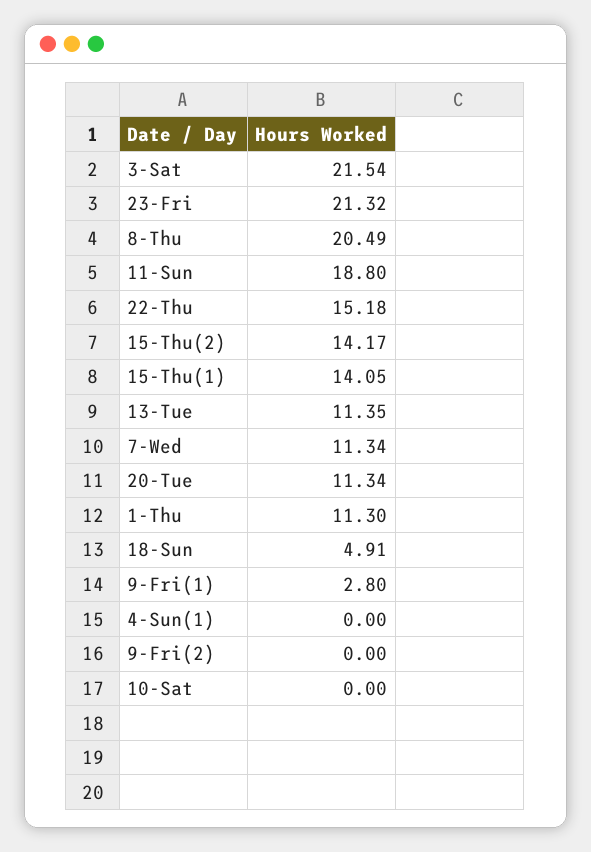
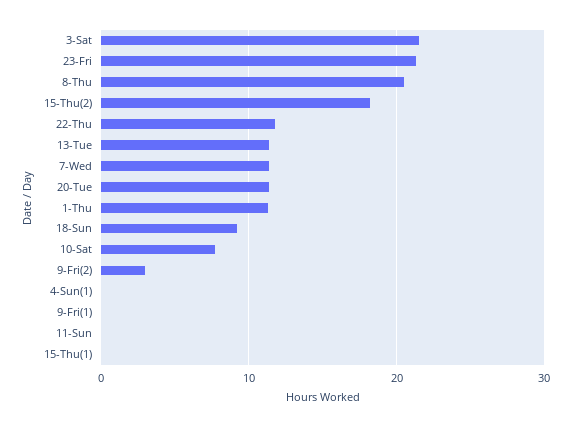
11-Sun: 18.8 -> 0
22-Thu: 15.18 -> 12
15-Thu(2): 14.17 -> 18
15-Thu(1): 14.05 -> 0
18-Sun: 4.91 -> 9
9-Fri(1): 2.8 -> 0
9-Fri(2): 0 -> 3
10-Sat: 0 -> 8

